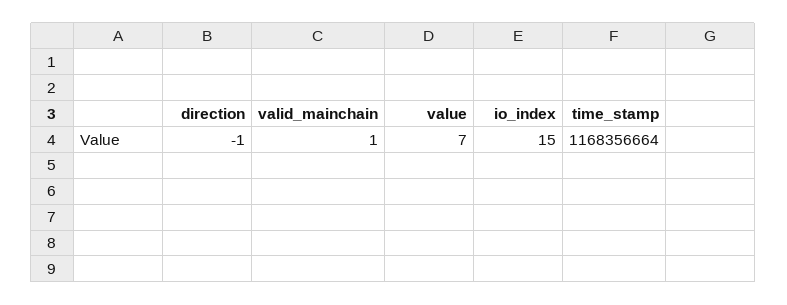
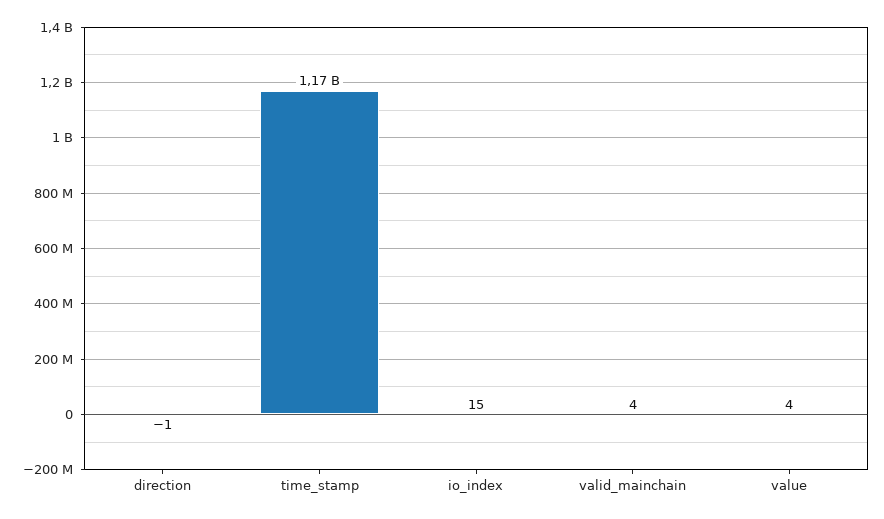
valid_mainchain: 1 -> 4
value: 7 -> 4

